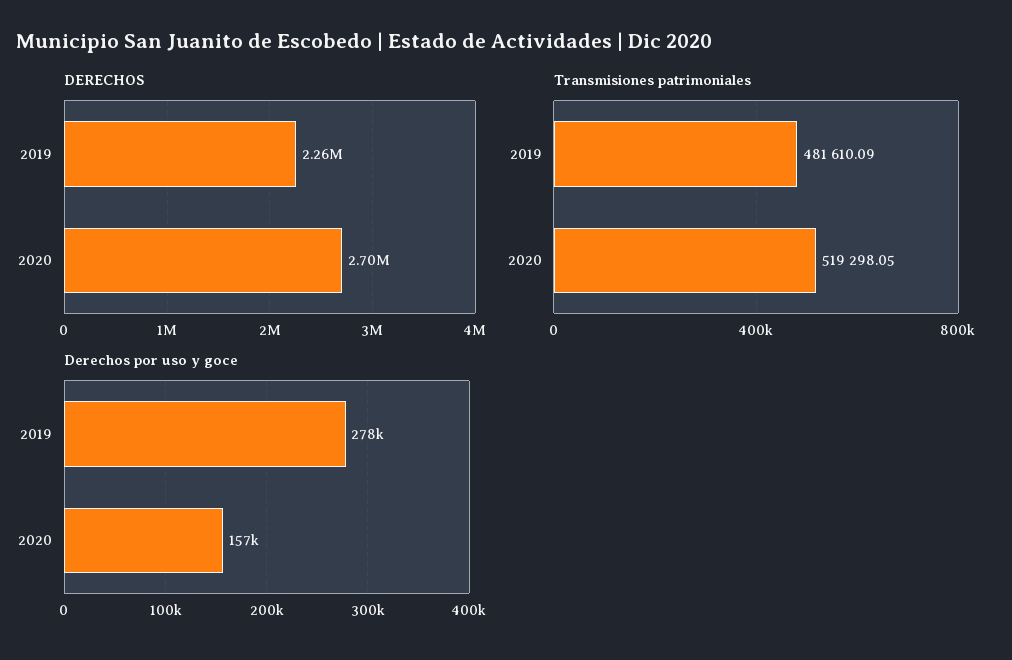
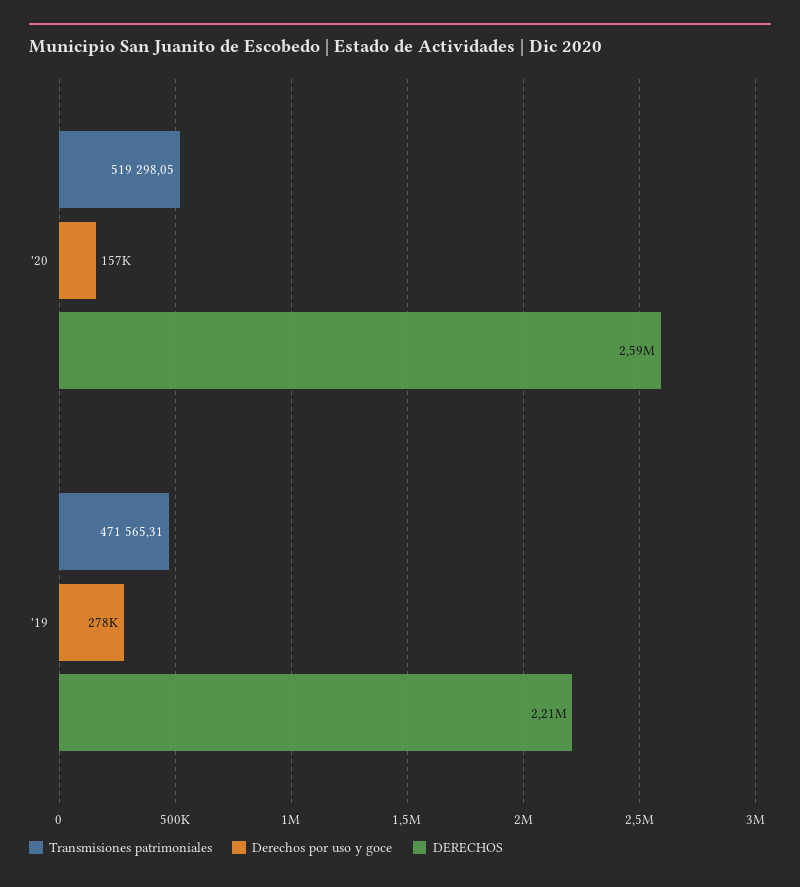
DERECHOS, 2019: 2260000 -> 2210000
DERECHOS, 2020: 2700000 -> 2590000
Transmisiones patrimoniales, 2019: 481610.09 -> 471565.31

